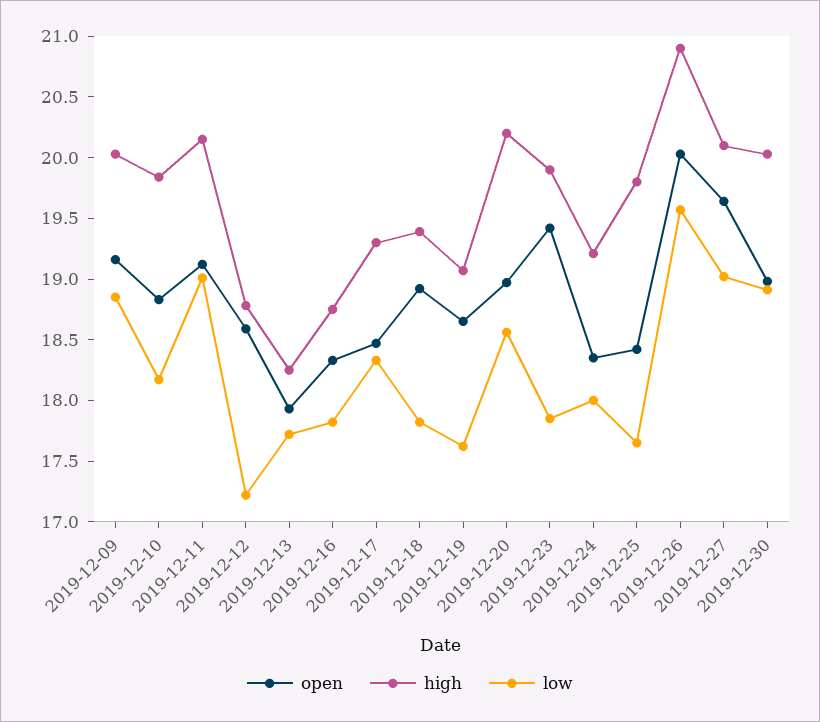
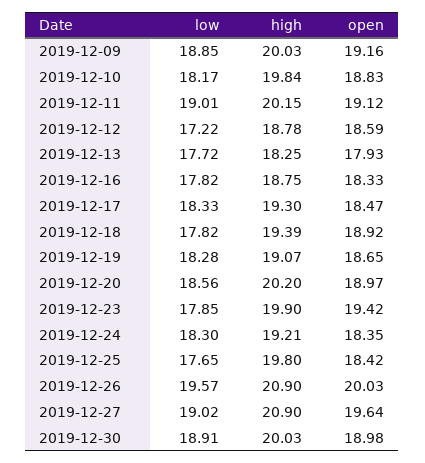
low, 2019-12-19: 17.6 -> 18.28
low, 2019-12-24: 18 -> 18.3
high, 2019-12-27: 20.1 -> 20.9

